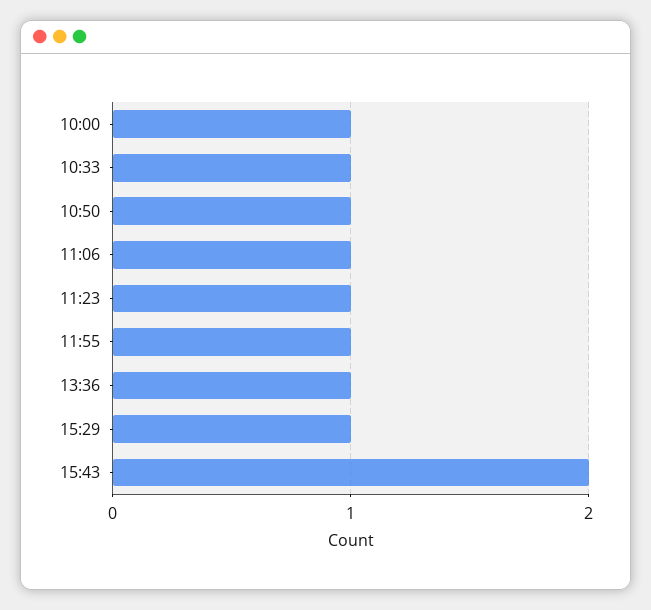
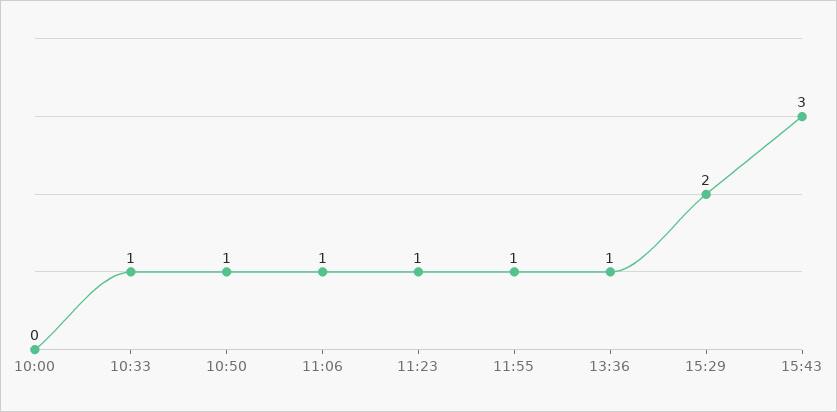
10:00: 1 -> 0
15:29: 1 -> 2
15:43: 2 -> 3

